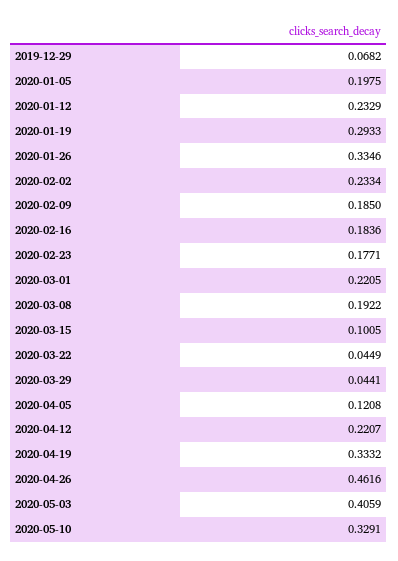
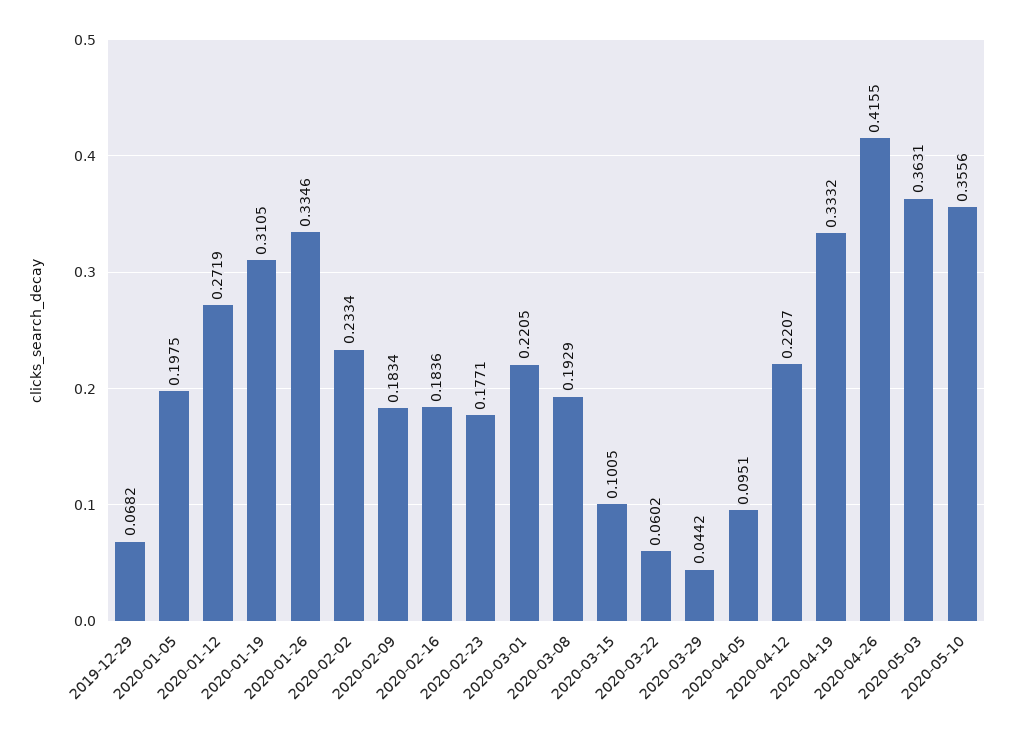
2020-01-12: 0.2329 -> 0.2719
2020-01-19: 0.2933 -> 0.3105
2020-02-09: 0.185 -> 0.1834
2020-03-08: 0.1922 -> 0.1929
2020-03-22: 0.0449 -> 0.0602
2020-03-29: 0.0441 -> 0.0442
2020-04-05: 0.1208 -> 0.0951
2020-04-26: 0.4616 -> 0.4155
2020-05-03: 0.4059 -> 0.3631
2020-05-10: 0.3291 -> 0.3556

